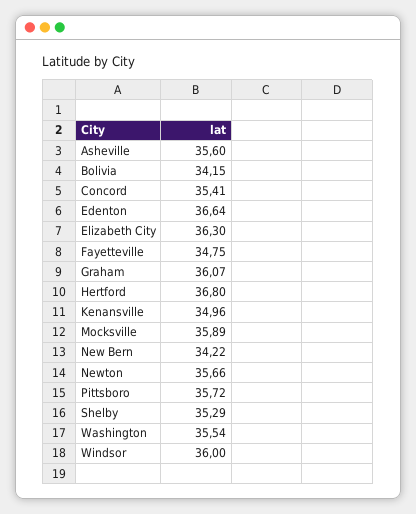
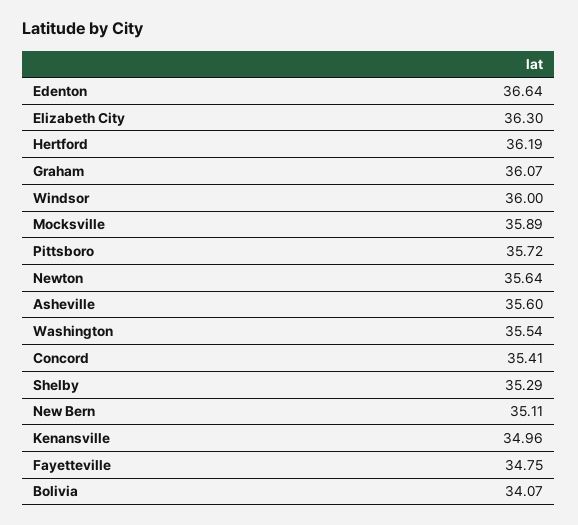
Bolivia: 34.15 -> 34.07
Hertford: 36.8 -> 36.19
New Bern: 34.22 -> 35.11
Newton: 35.66 -> 35.64

